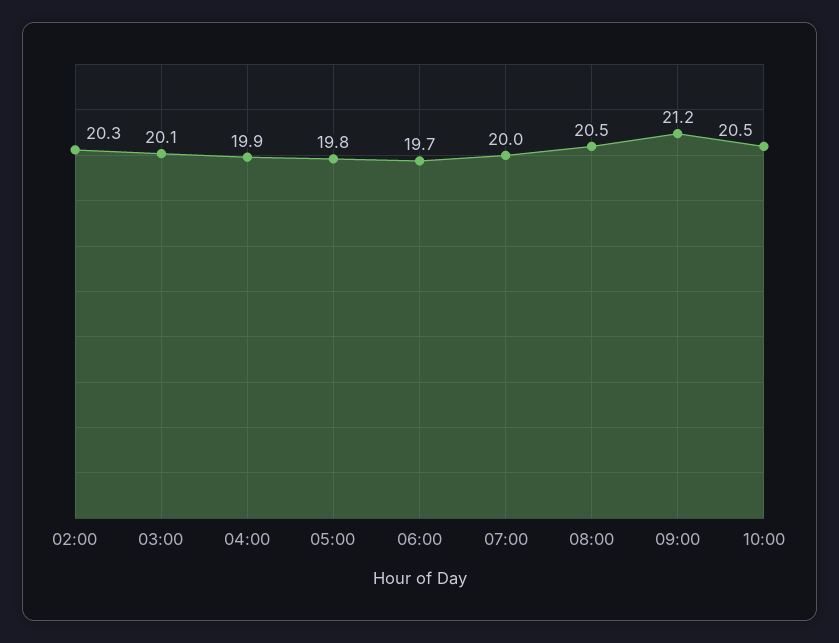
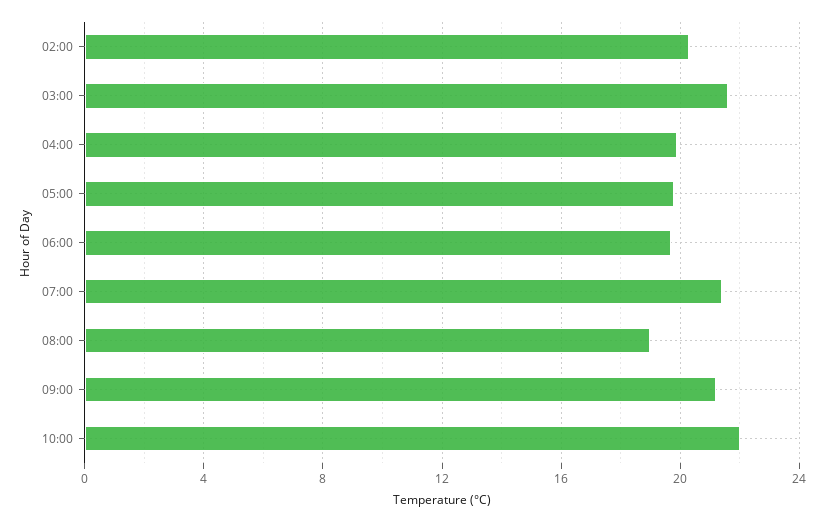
03:00: 20.1 -> 21.5
07:00: 20 -> 21.5
08:00: 20.5 -> 19
10:00: 20.5 -> 22

